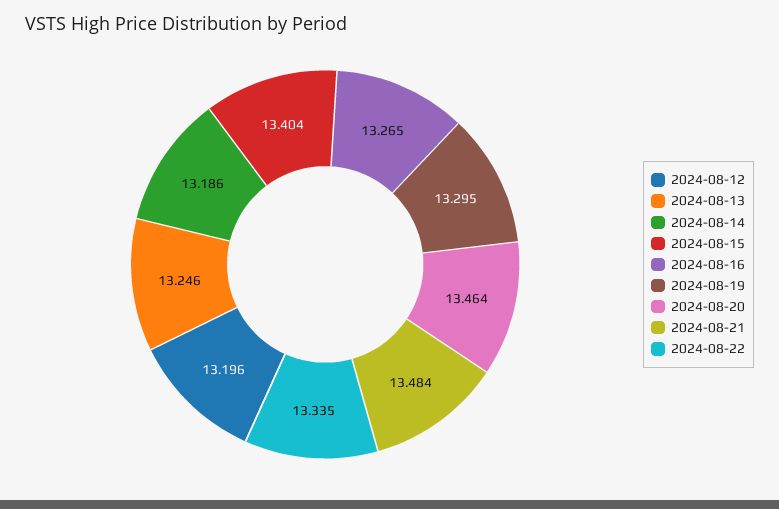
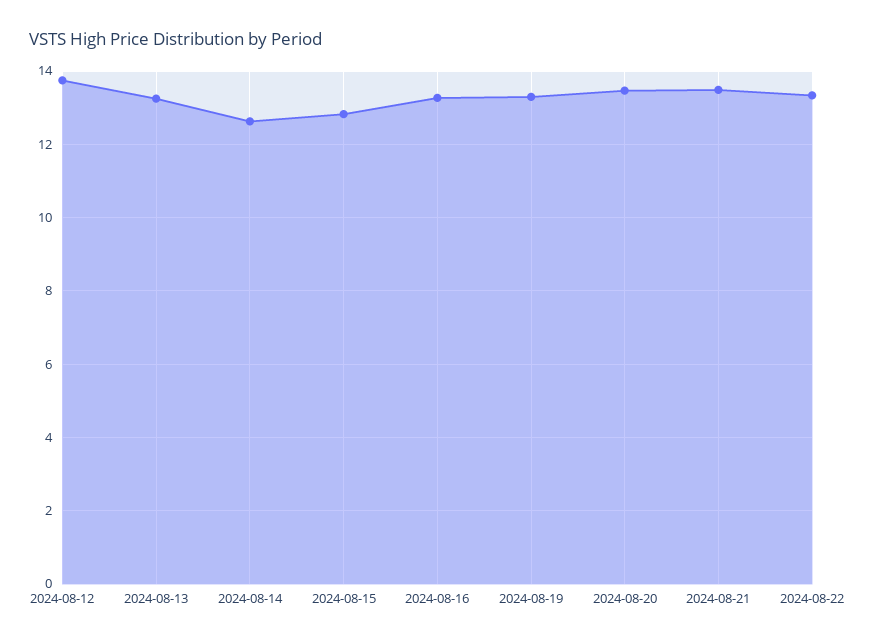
2024-08-12: 13.196 -> 13.8
2024-08-14: 13.186 -> 12.6
2024-08-15: 13.404 -> 12.8

